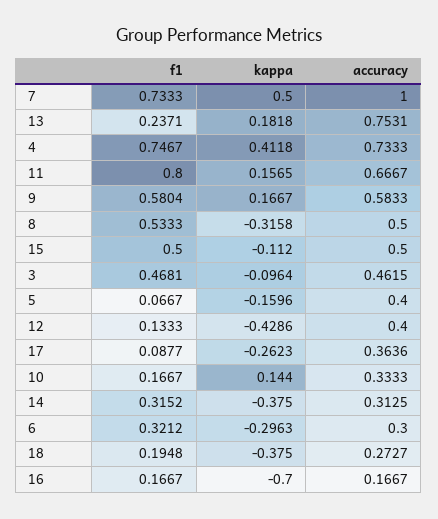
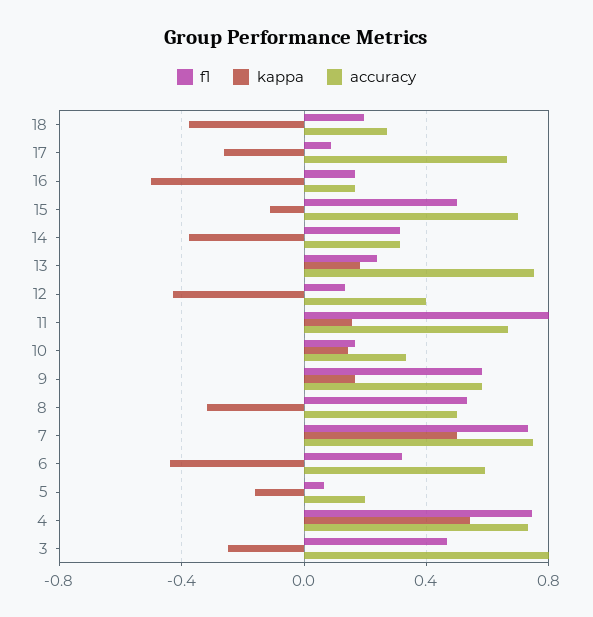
accuracy, 7: 1 -> 0.75
kappa, 4: 0.4118 -> 0.55
accuracy, 15: 0.5 -> 0.7
kappa, 3: -0.0964 -> -0.25
accuracy, 3: 0.4615 -> 0.8
accuracy, 5: 0.4 -> 0.2
accuracy, 17: 0.3636 -> 0.65
kappa, 6: -0.2963 -> -0.45
accuracy, 6: 0.3 -> 0.6
kappa, 16: -0.7 -> -0.5

